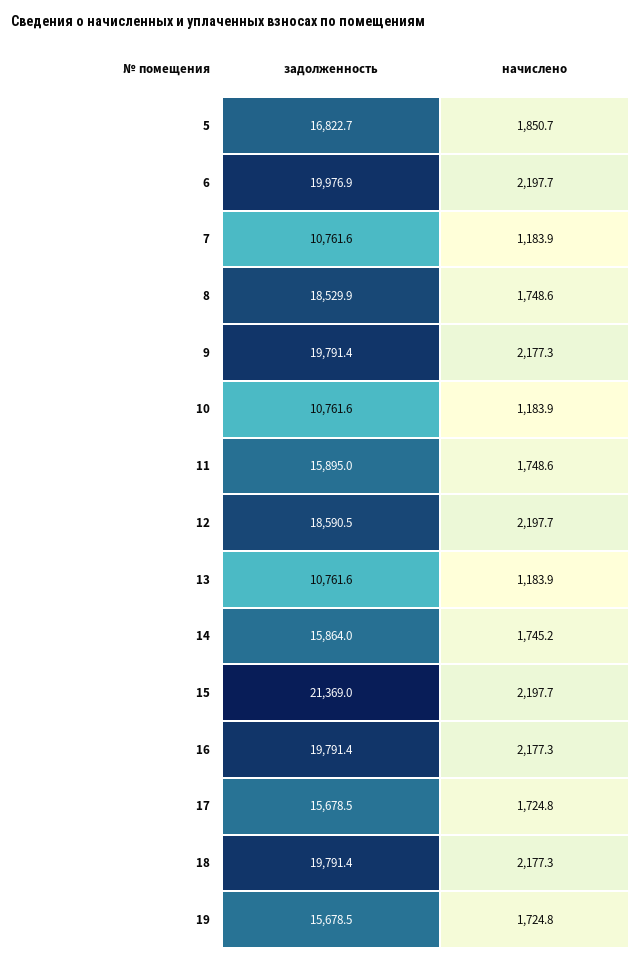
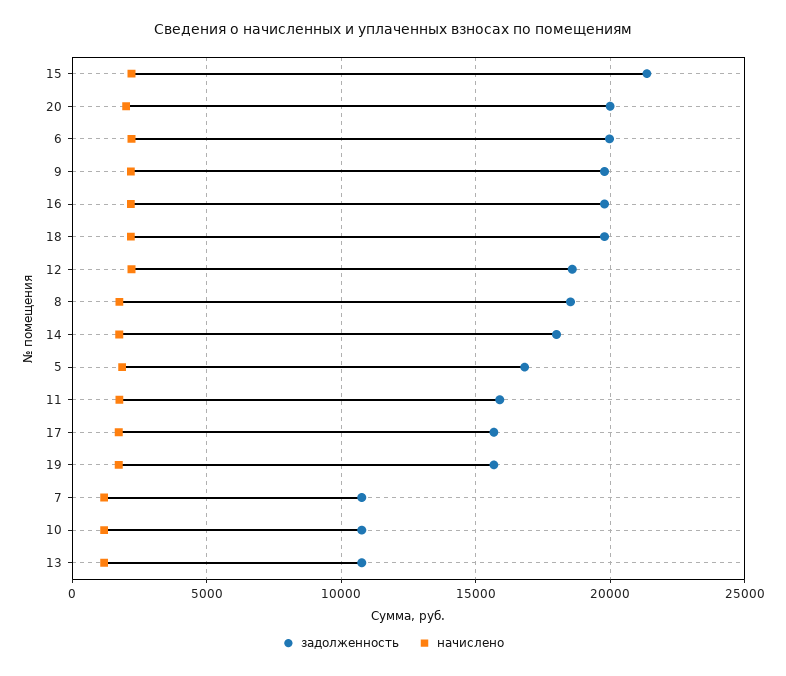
задолженность, 14: 15864 -> 18000
задолженность, 20: none -> 20000
начислено, 20: none -> 2000

